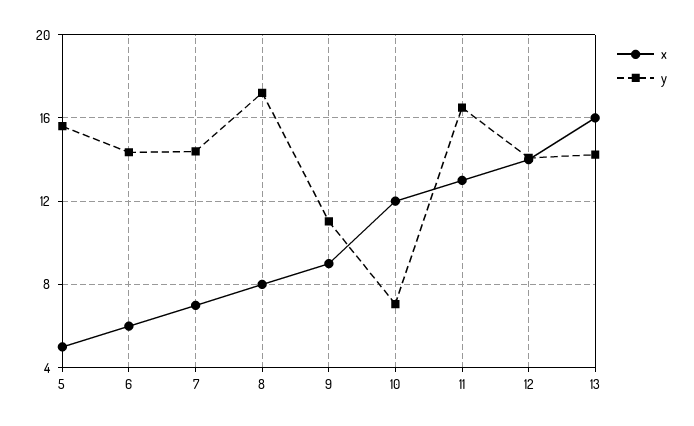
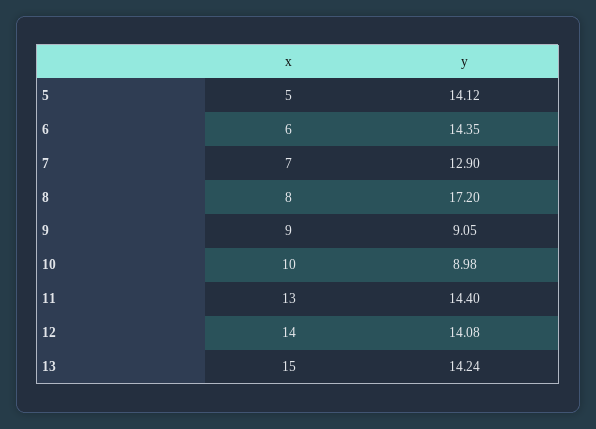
y, 5: 15.5 -> 14.12
y, 7: 14.5 -> 12.9
y, 9: 11 -> 9.05
x, 10: 12 -> 10
y, 10: 7 -> 8.98
y, 11: 16.5 -> 14.4
x, 13: 16 -> 15

